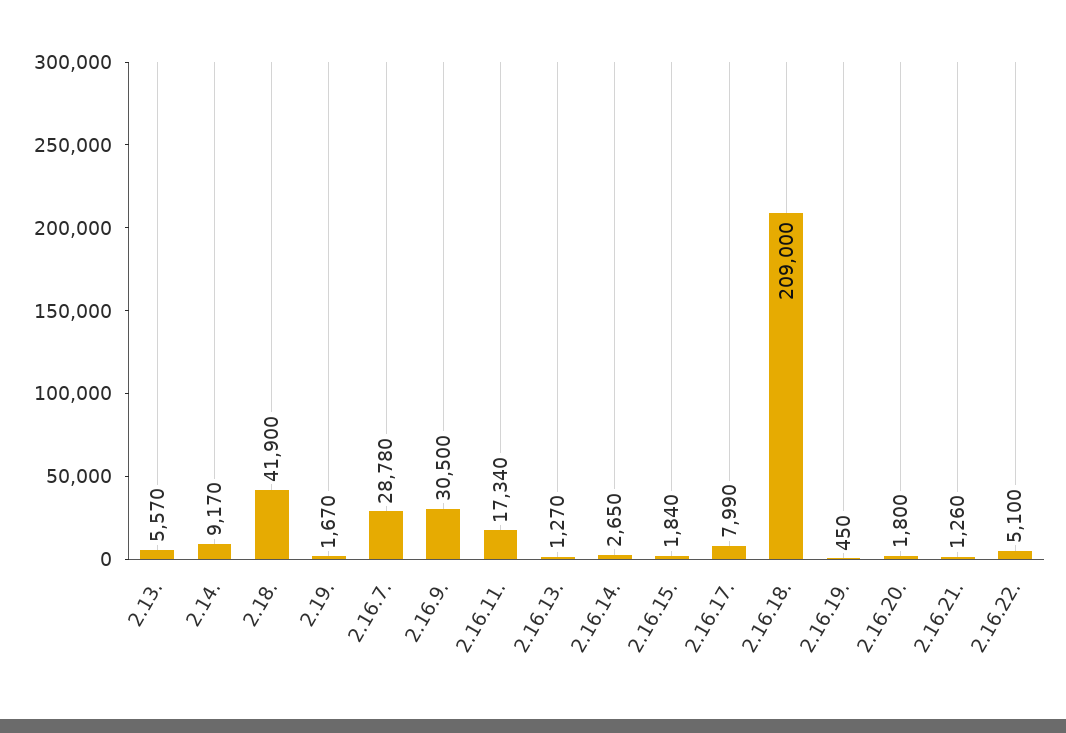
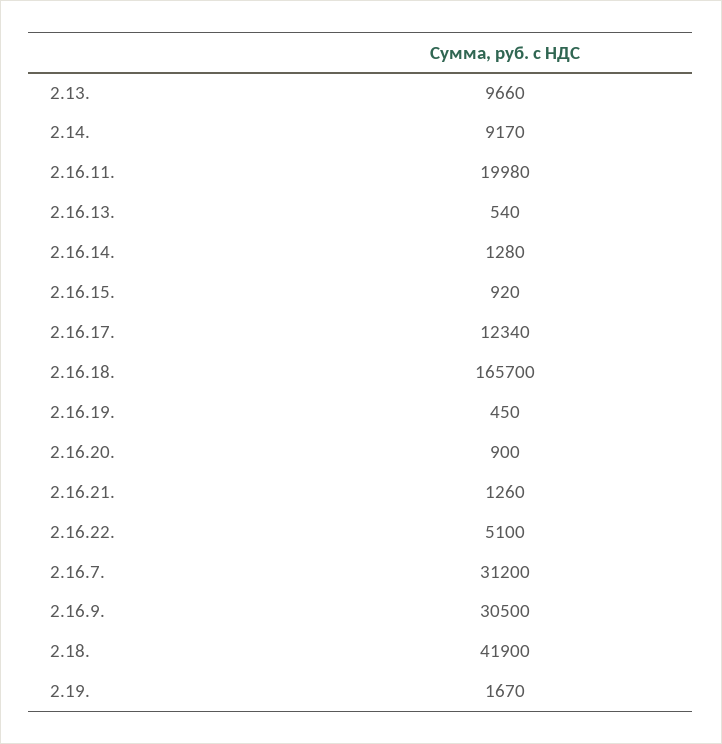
2.13.: 5570 -> 9660
2.16.7.: 28780 -> 31200
2.16.11.: 17340 -> 19980
2.16.13.: 1270 -> 540
2.16.14.: 2650 -> 1280
2.16.15.: 1840 -> 920
2.16.17.: 7990 -> 12340
2.16.18.: 209000 -> 165700
2.16.20.: 1800 -> 900

